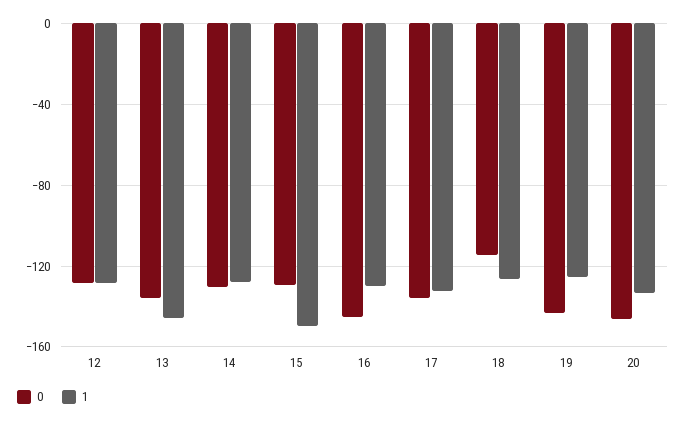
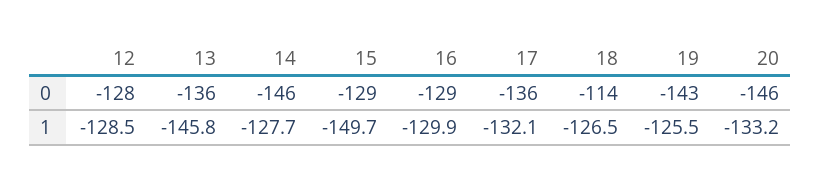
0, 14: -130 -> -146
0, 16: -145 -> -129

